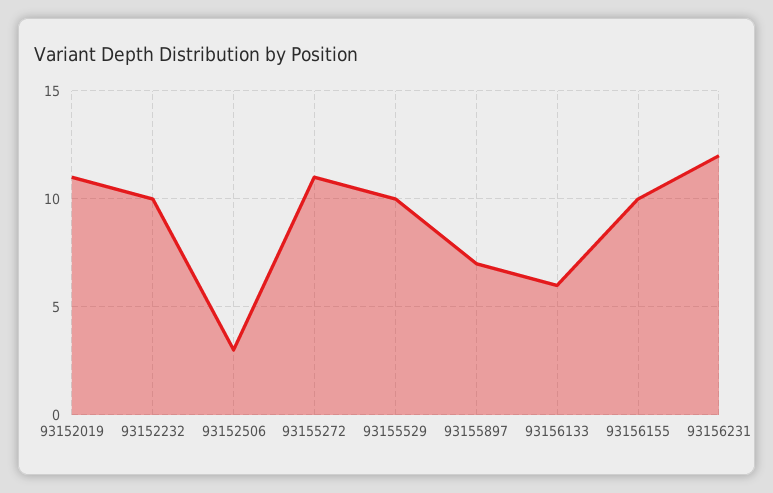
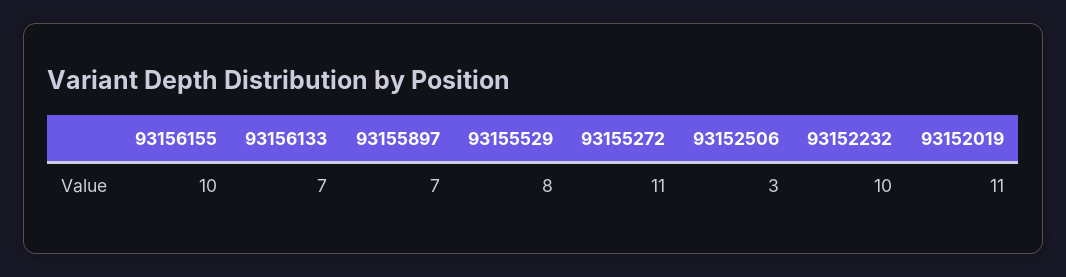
93155529: 10 -> 8
93156133: 6 -> 7
93156231: 12 -> none

